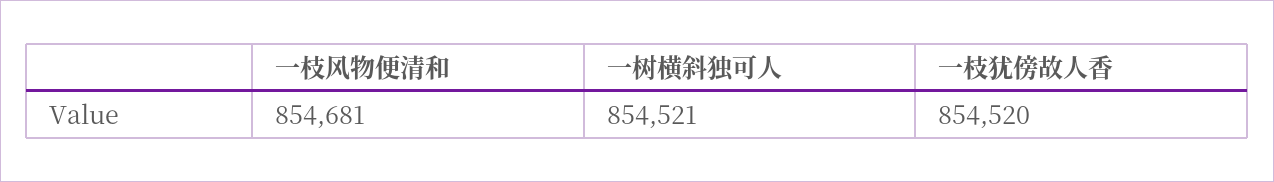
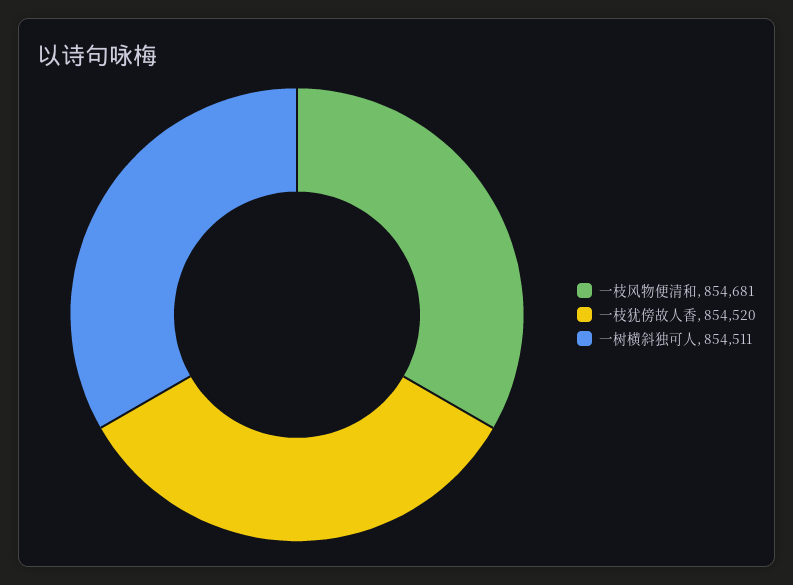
一树横斜独可人: 854521 -> 854511

